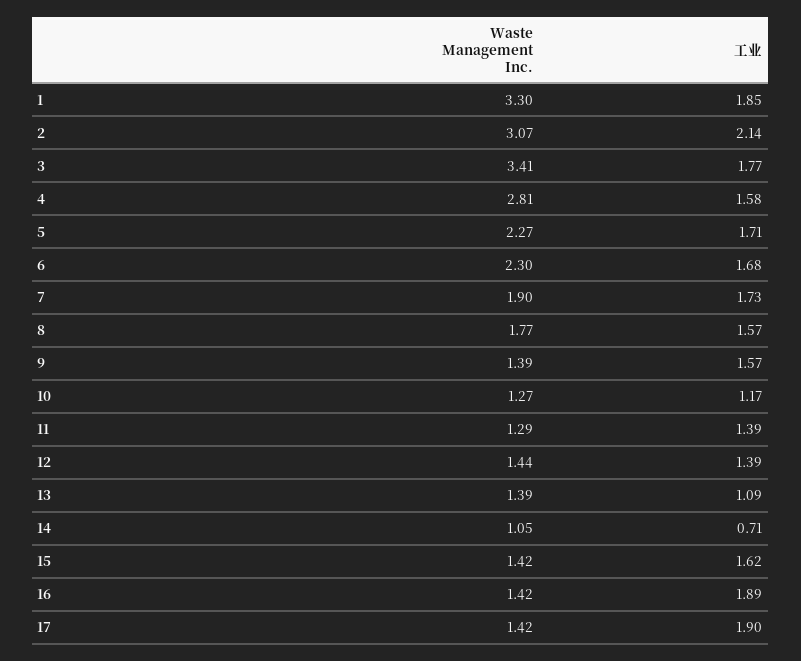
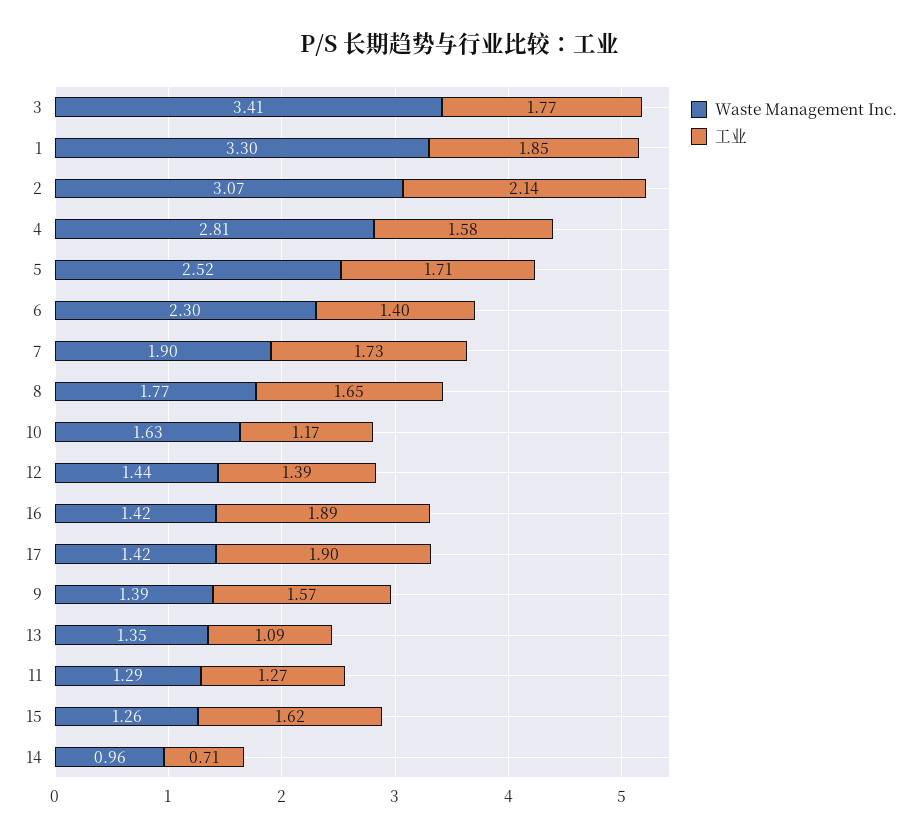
Waste Management Inc., 5: 2.27 -> 2.52
工业, 6: 1.68 -> 1.4
工业, 8: 1.57 -> 1.65
Waste Management Inc., 10: 1.27 -> 1.63
工业, 11: 1.39 -> 1.27
Waste Management Inc., 13: 1.39 -> 1.35
Waste Management Inc., 14: 1.05 -> 0.96
Waste Management Inc., 15: 1.42 -> 1.26

